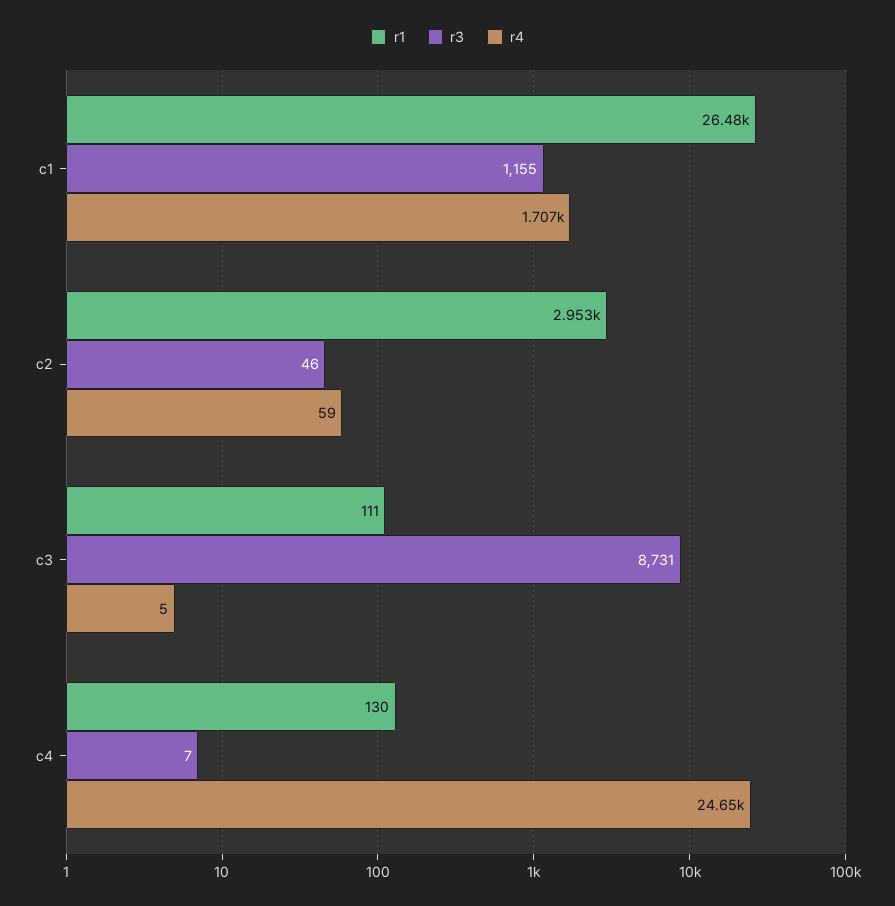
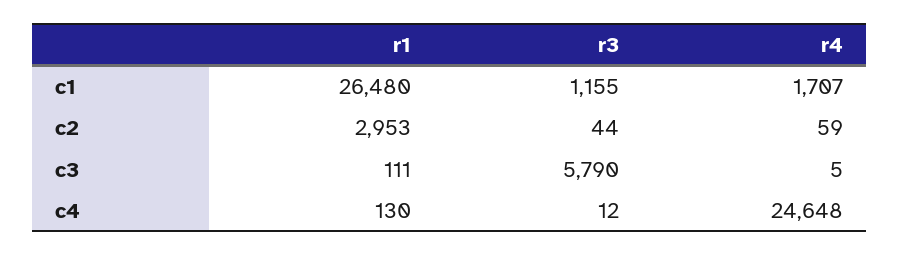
r3, c2: 46 -> 44
r3, c3: 8731 -> 5790
r3, c4: 7 -> 12

